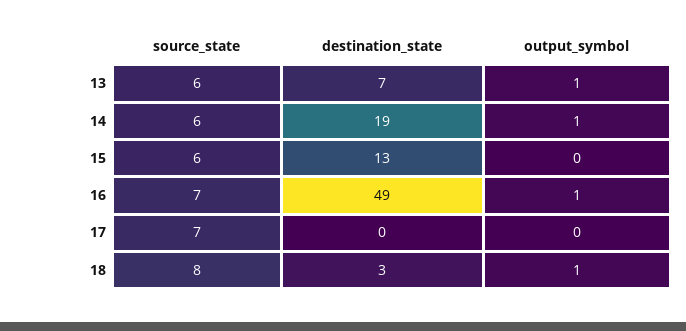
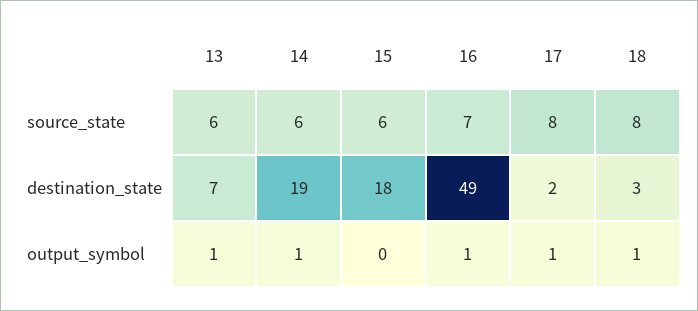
destination_state, 15: 13 -> 18
source_state, 17: 7 -> 8
destination_state, 17: 0 -> 2
output_symbol, 17: 0 -> 1

